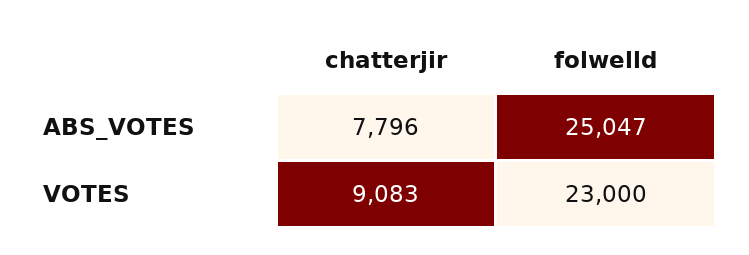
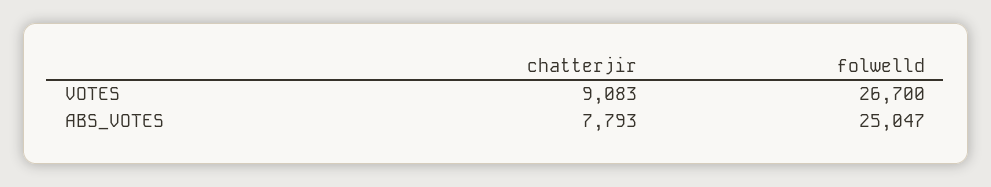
chatterjir, ABS_VOTES: 7796 -> 7793
folwelld, VOTES: 23000 -> 26700

